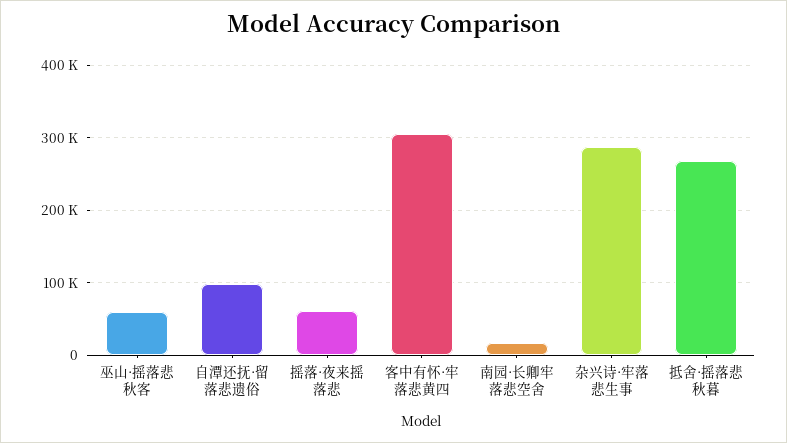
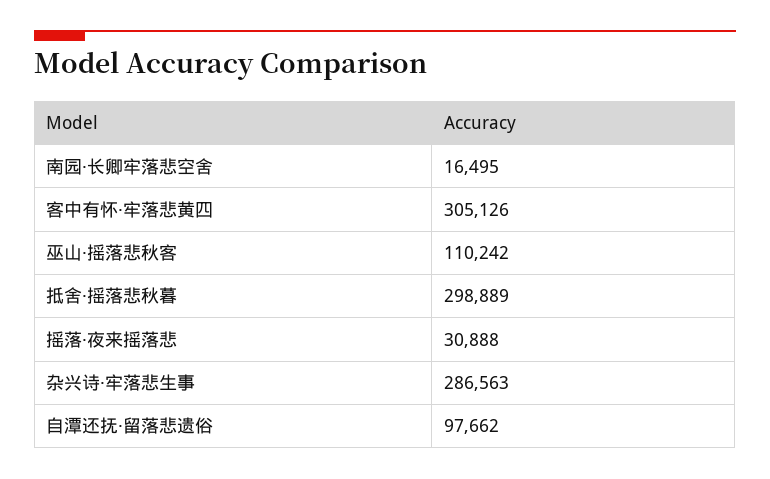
巫山·摇落悲秋客: 60000 -> 110242
摇落·夜来摇落悲: 60000 -> 30888
抵舍·摇落悲秋暮: 270000 -> 298889

